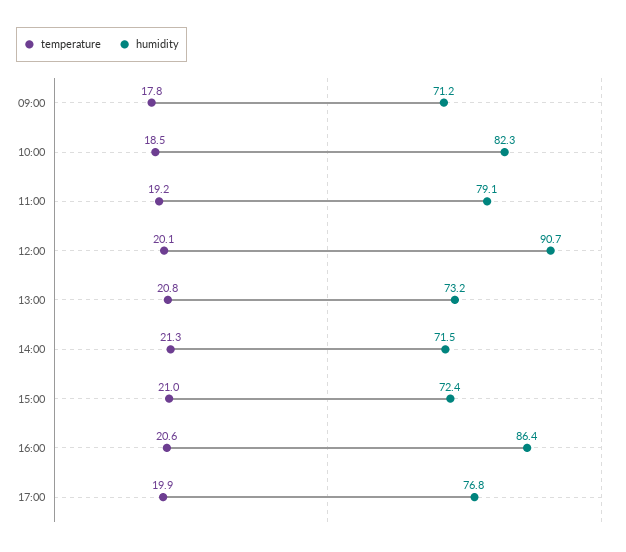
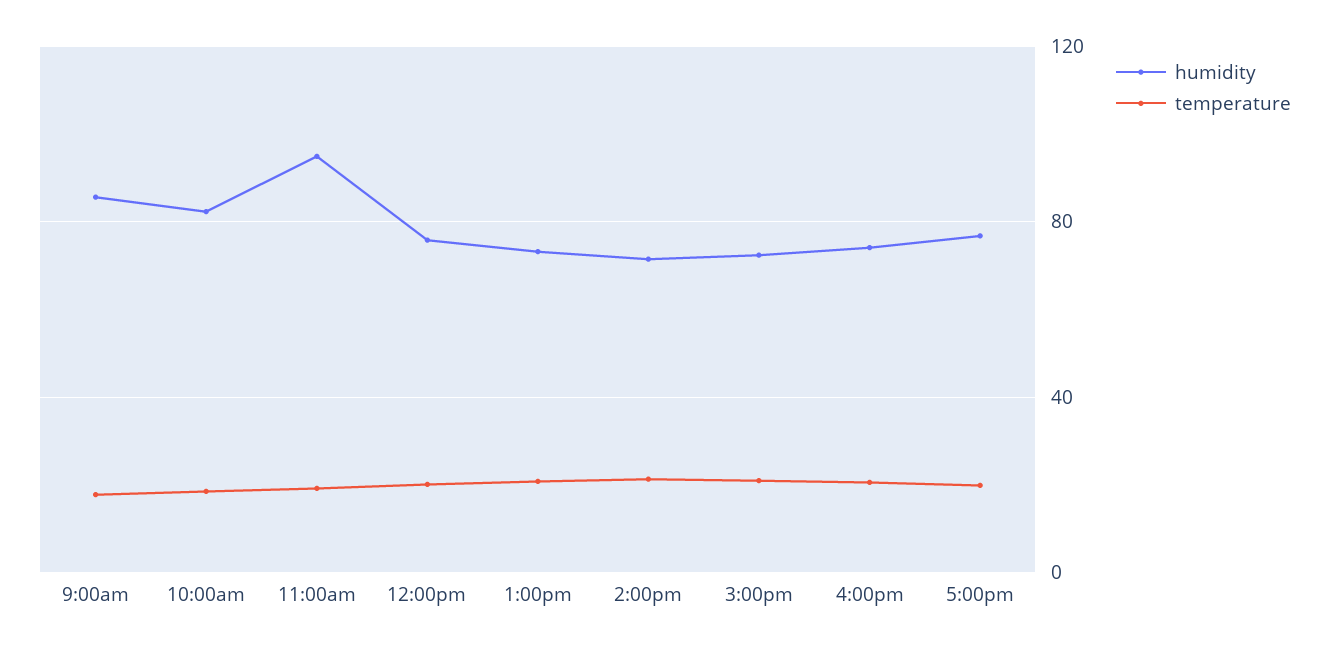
humidity, 09:00: 71.2 -> 85
humidity, 11:00: 79.1 -> 95
humidity, 12:00: 90.7 -> 75
humidity, 16:00: 86.4 -> 75

